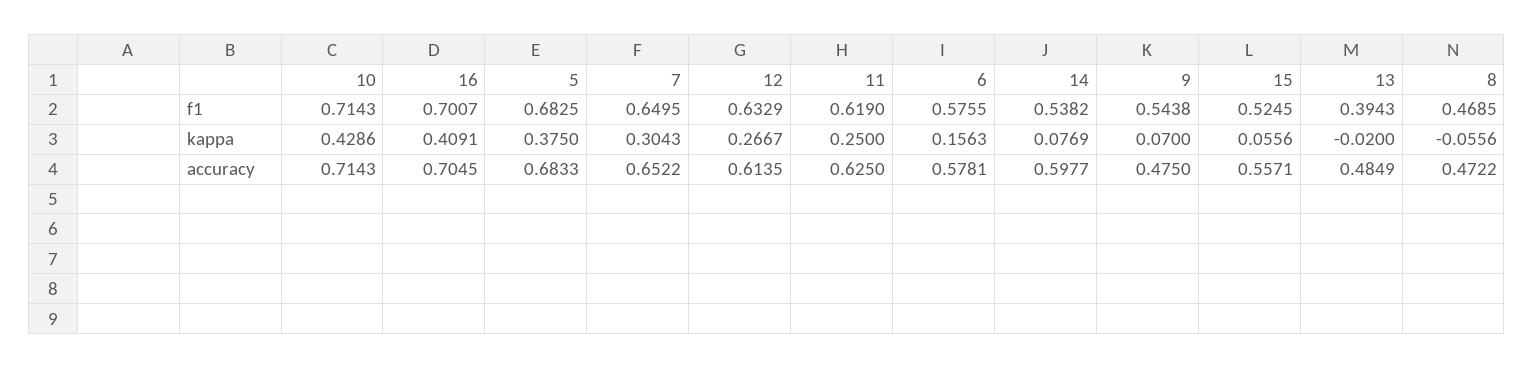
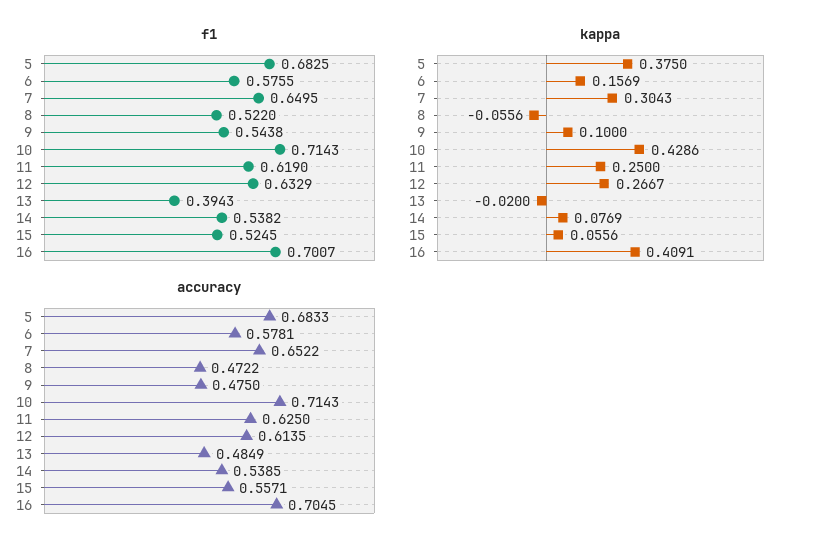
f1, 8: 0.4685 -> 0.522
kappa, 6: 0.1563 -> 0.1569
kappa, 9: 0.07 -> 0.1
accuracy, 14: 0.5977 -> 0.5385

